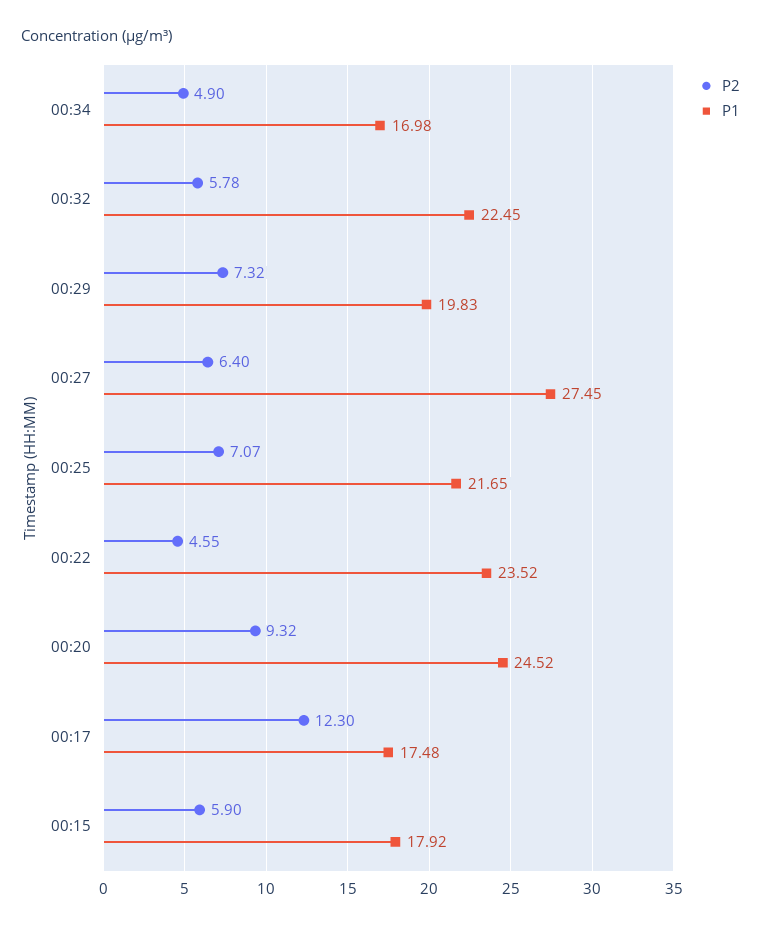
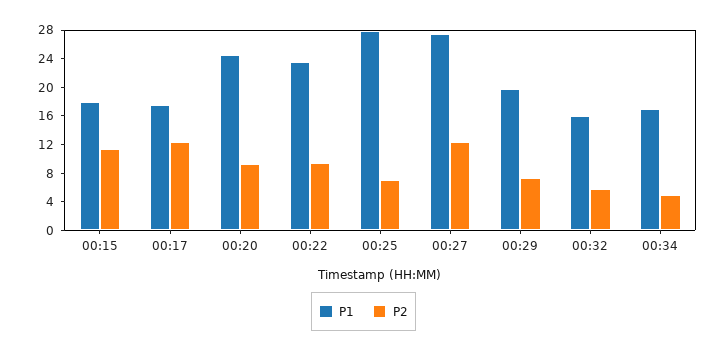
P1, 00:32: 22.45 -> 16
P2, 00:27: 6.4 -> 12
P1, 00:25: 21.65 -> 28
P2, 00:22: 4.55 -> 10
P2, 00:15: 5.9 -> 12

